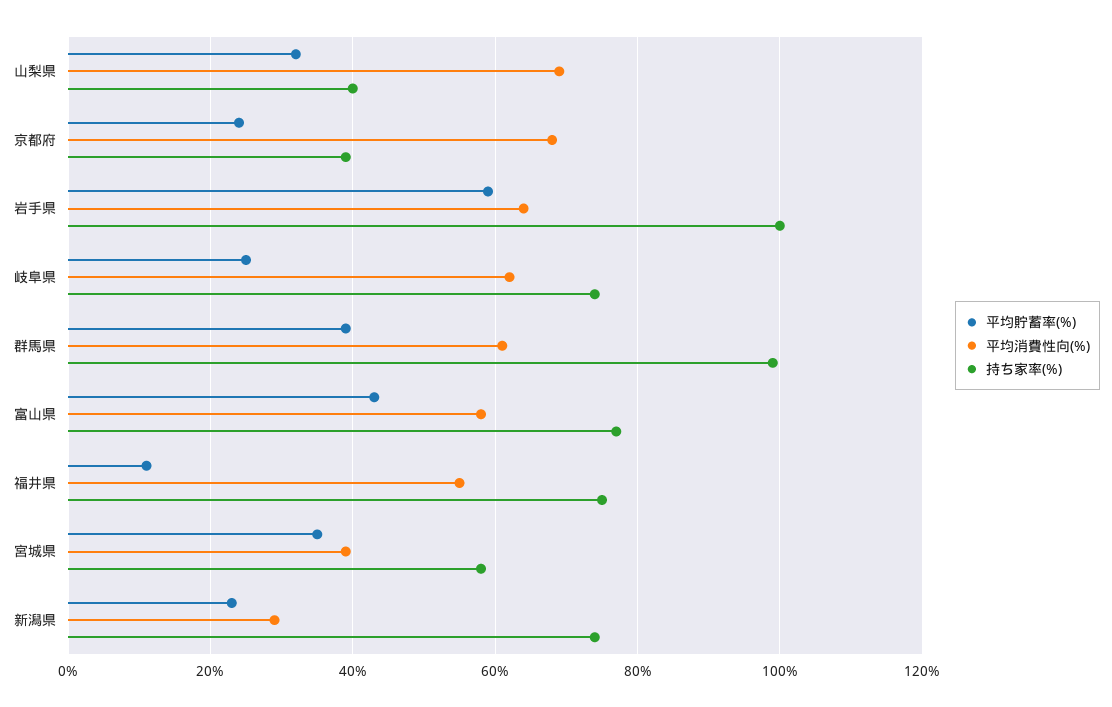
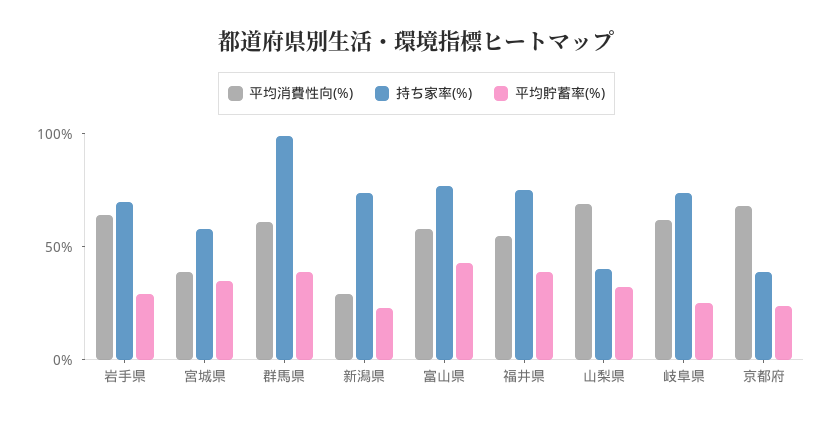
平均貯蓄率(%), 岩手県: 60 -> 30
持ち家率(%), 岩手県: 100 -> 70
平均貯蓄率(%), 福井県: 10 -> 40

